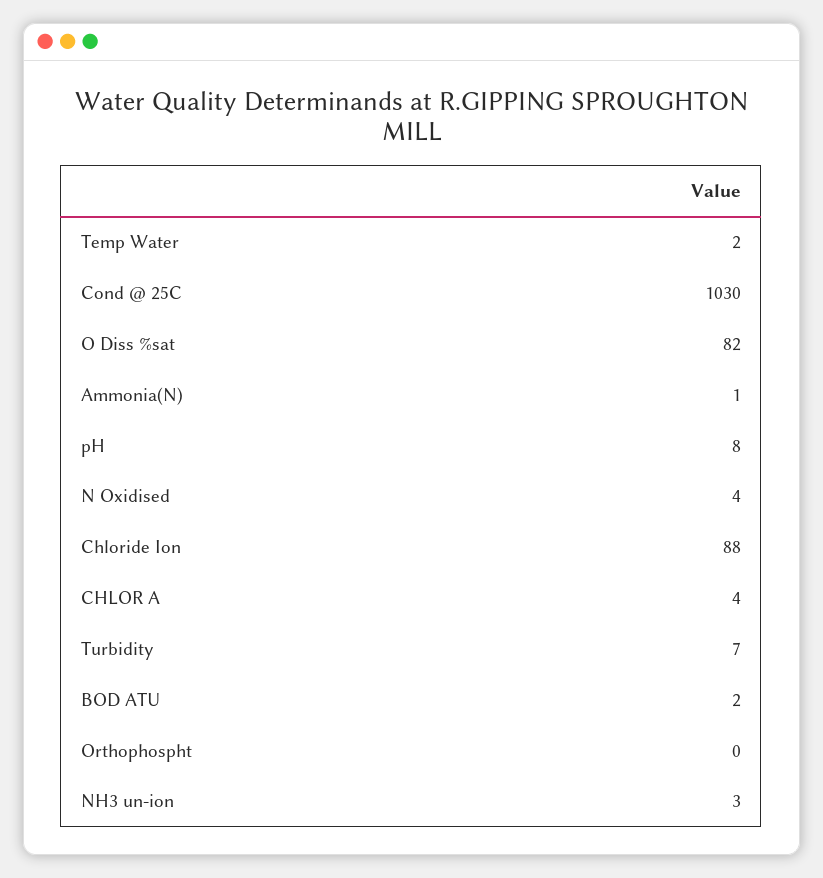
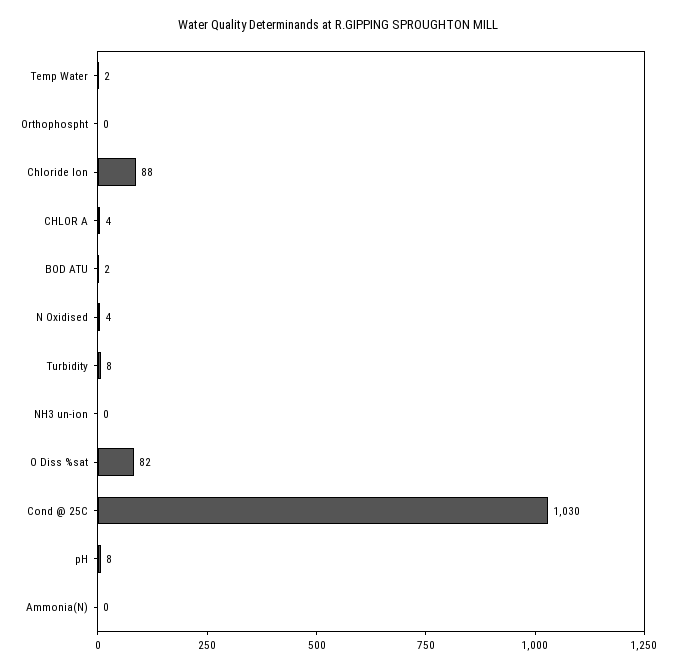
Ammonia(N): 1 -> 0
Turbidity: 7 -> 8
NH3 un-ion: 3 -> 0

